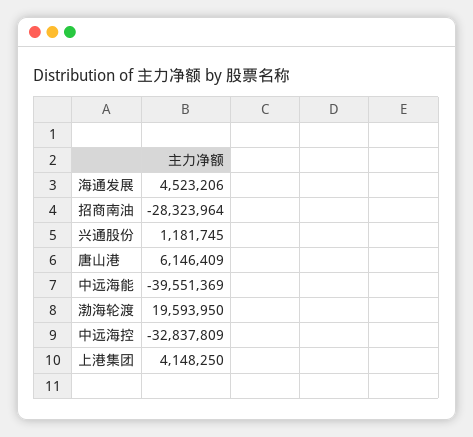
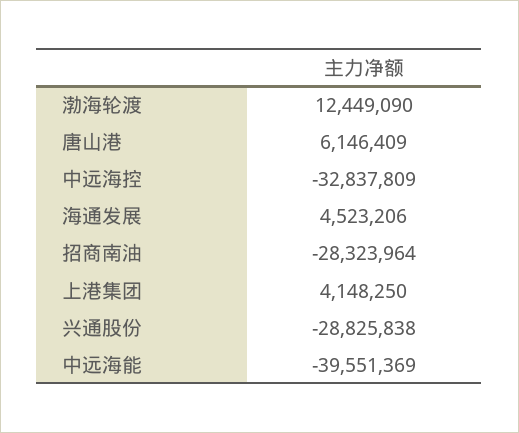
兴通股份: 1181745 -> -28825838
渤海轮渡: 19593950 -> 12449090

